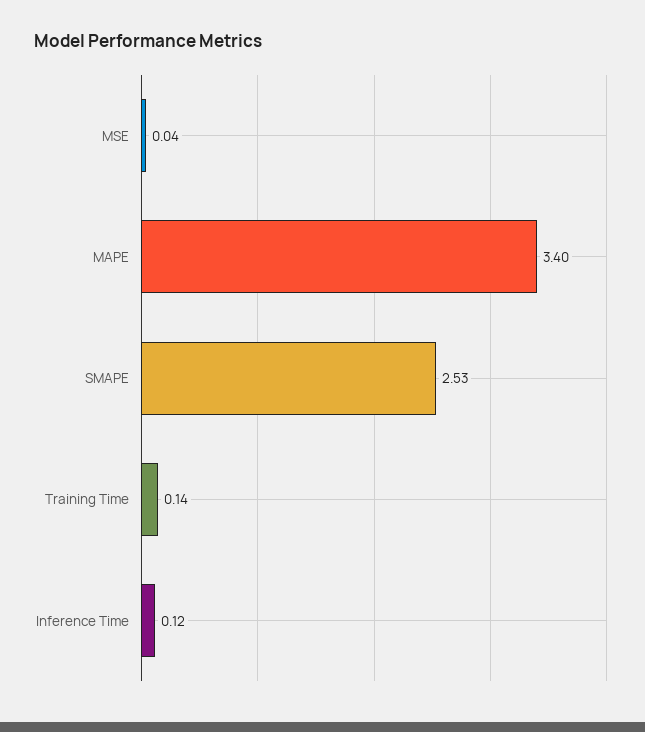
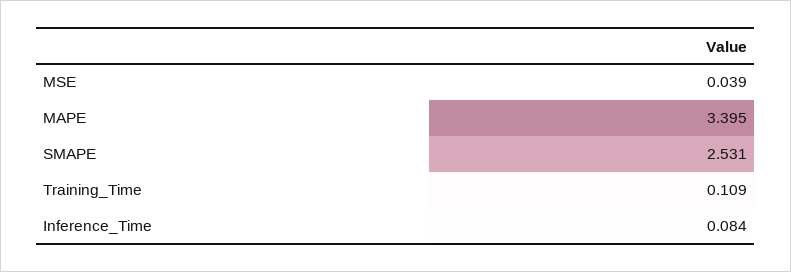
Training Time: 0.14 -> 0.109
Inference Time: 0.12 -> 0.084

